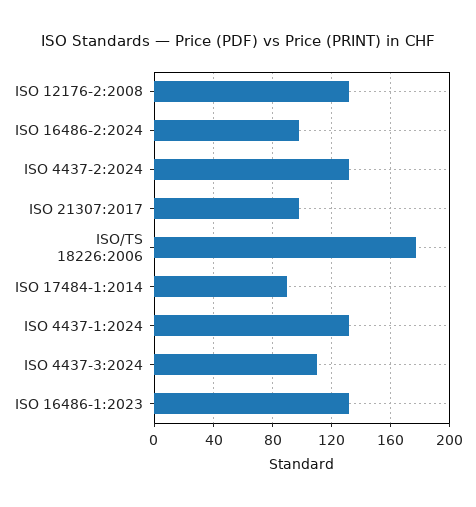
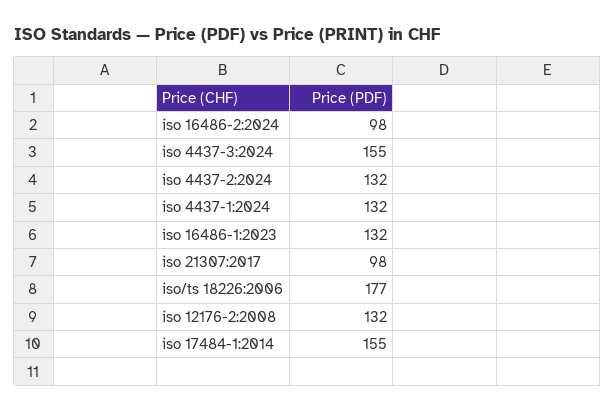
ISO 17484-1:2014: 90 -> 155
ISO 4437-3:2024: 110 -> 155

